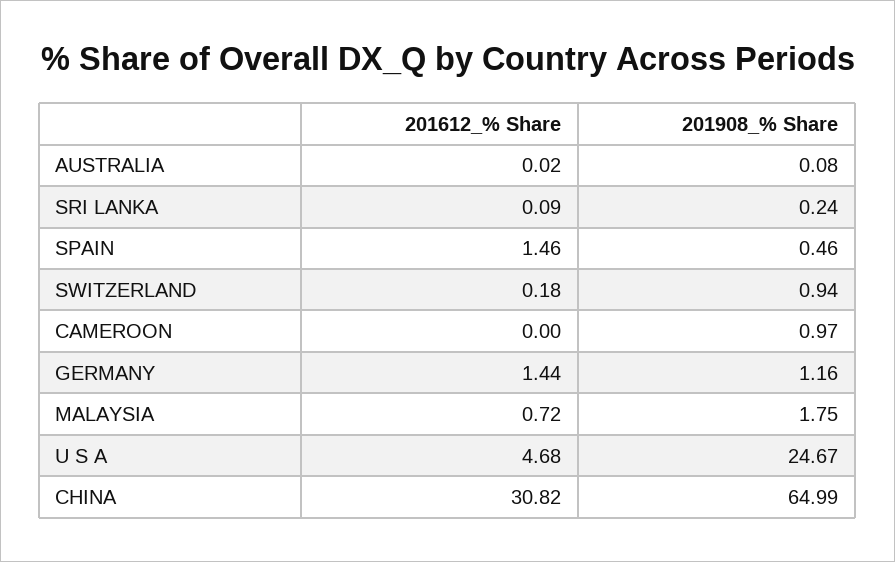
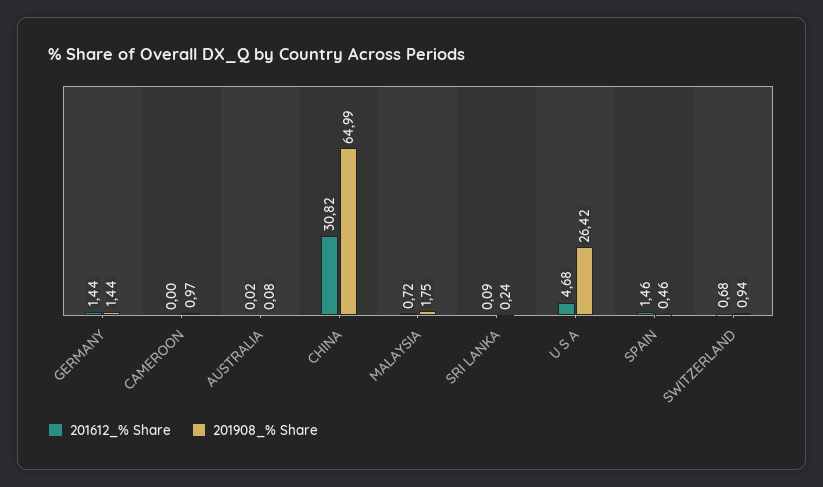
201612_% Share, SWITZERLAND: 0.18 -> 0.68
201908_% Share, GERMANY: 1.16 -> 1.44
201908_% Share, U S A: 24.67 -> 26.42

